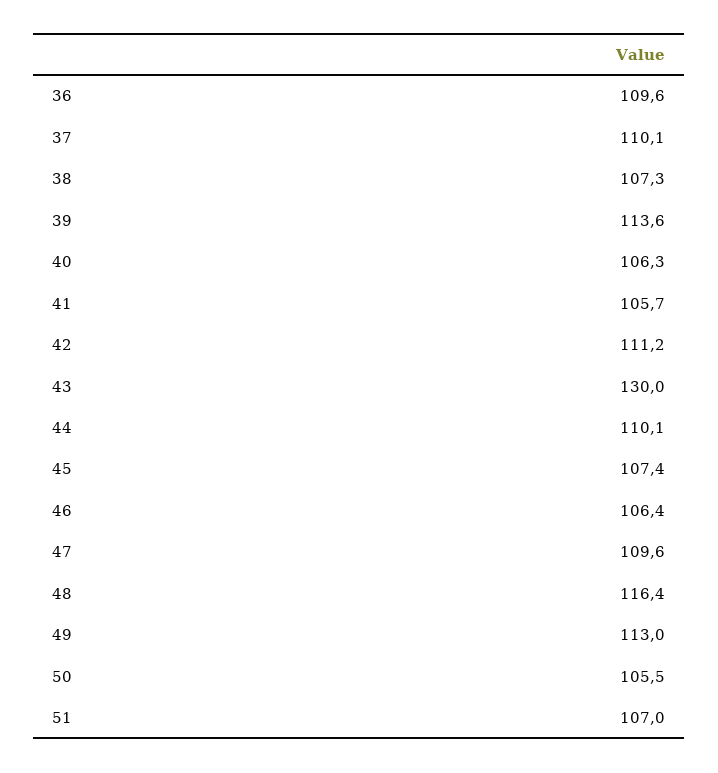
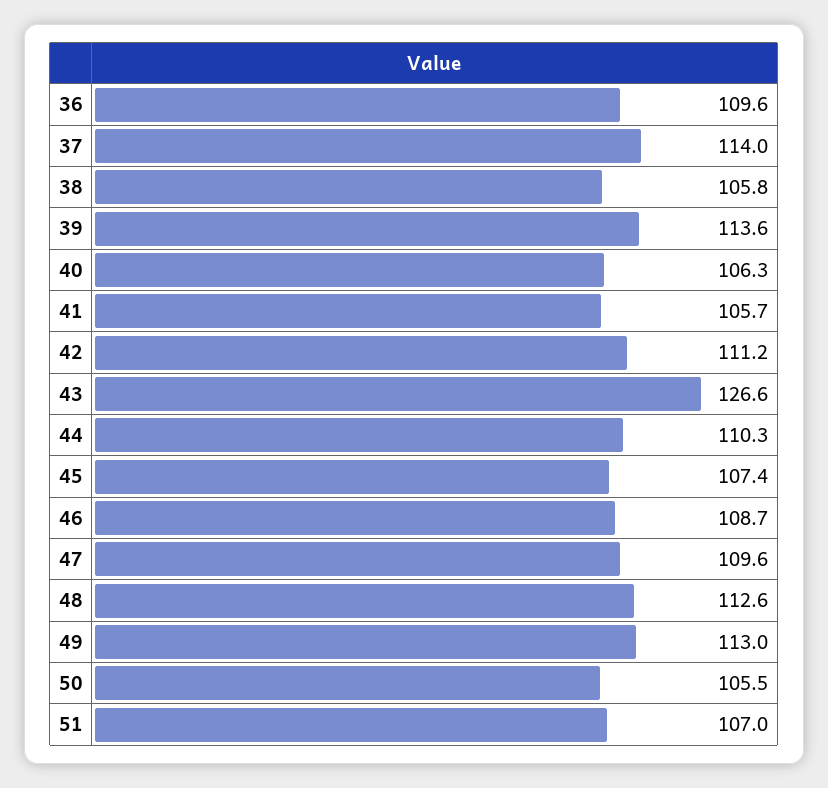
37: 110.1 -> 114
38: 107.3 -> 105.8
43: 130 -> 126.6
44: 110.1 -> 110.3
46: 106.4 -> 108.7
48: 116.4 -> 112.6

